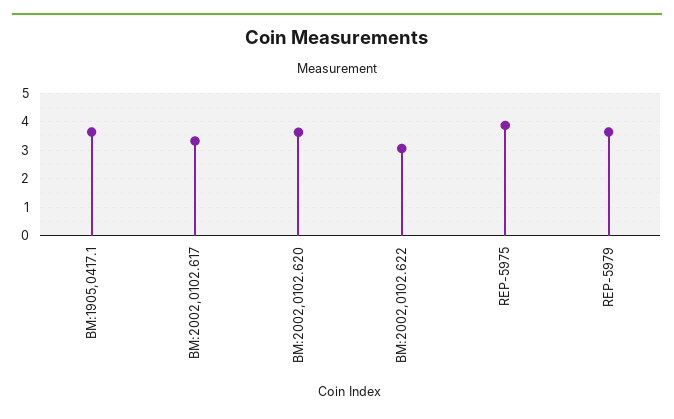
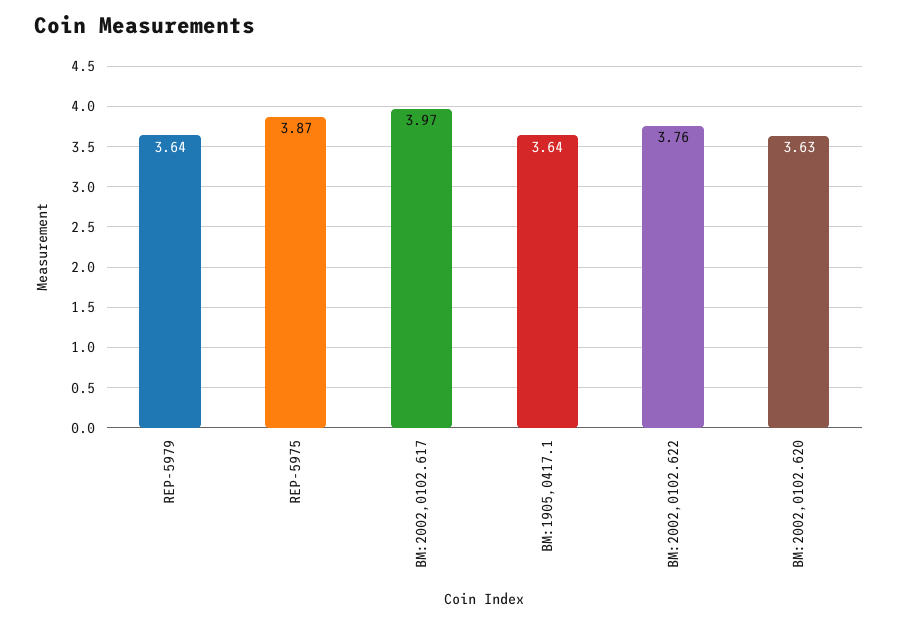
BM:2002,0102.617: 3.25 -> 3.97
BM:2002,0102.622: 3 -> 3.76

